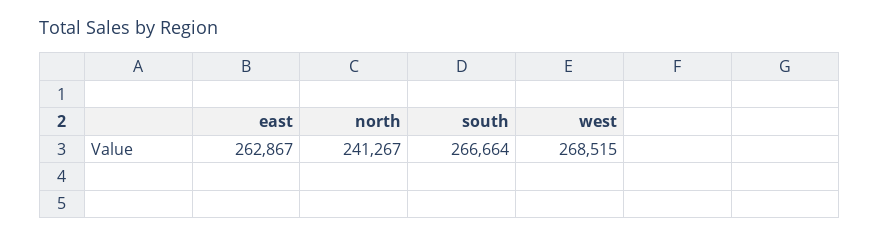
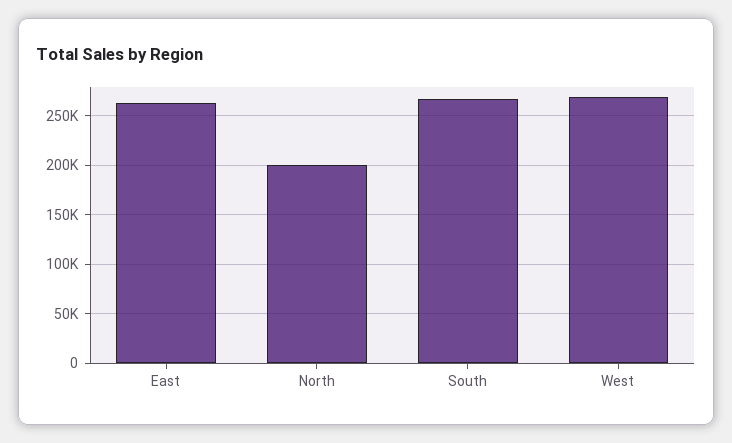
north: 241267 -> 200000

